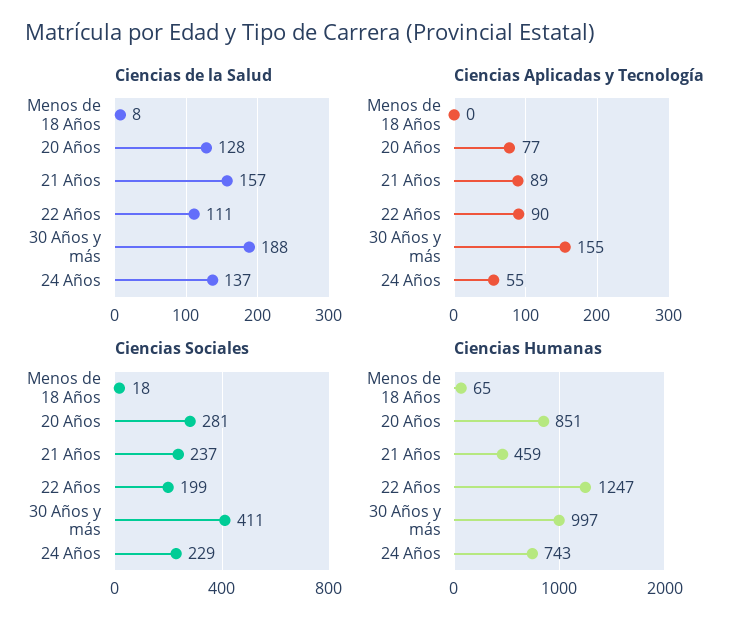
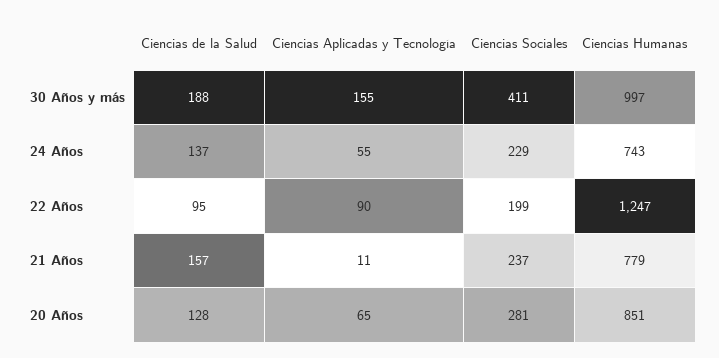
Ciencias de la Salud, Menos de 18 Años: 8 -> none
Ciencias de la Salud, 22 Años: 111 -> 95
Ciencias Aplicadas y Tecnología, Menos de 18 Años: 0 -> none
Ciencias Aplicadas y Tecnología, 20 Años: 77 -> 65
Ciencias Aplicadas y Tecnología, 21 Años: 89 -> 11
Ciencias Sociales, Menos de 18 Años: 18 -> none
Ciencias Humanas, Menos de 18 Años: 65 -> none
Ciencias Humanas, 21 Años: 459 -> 779

